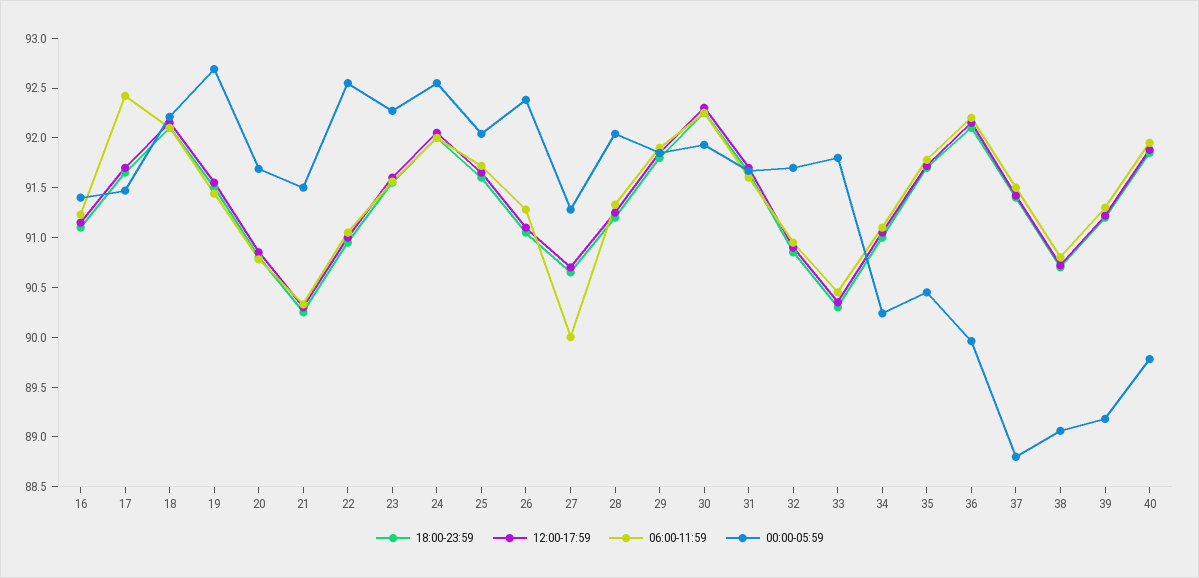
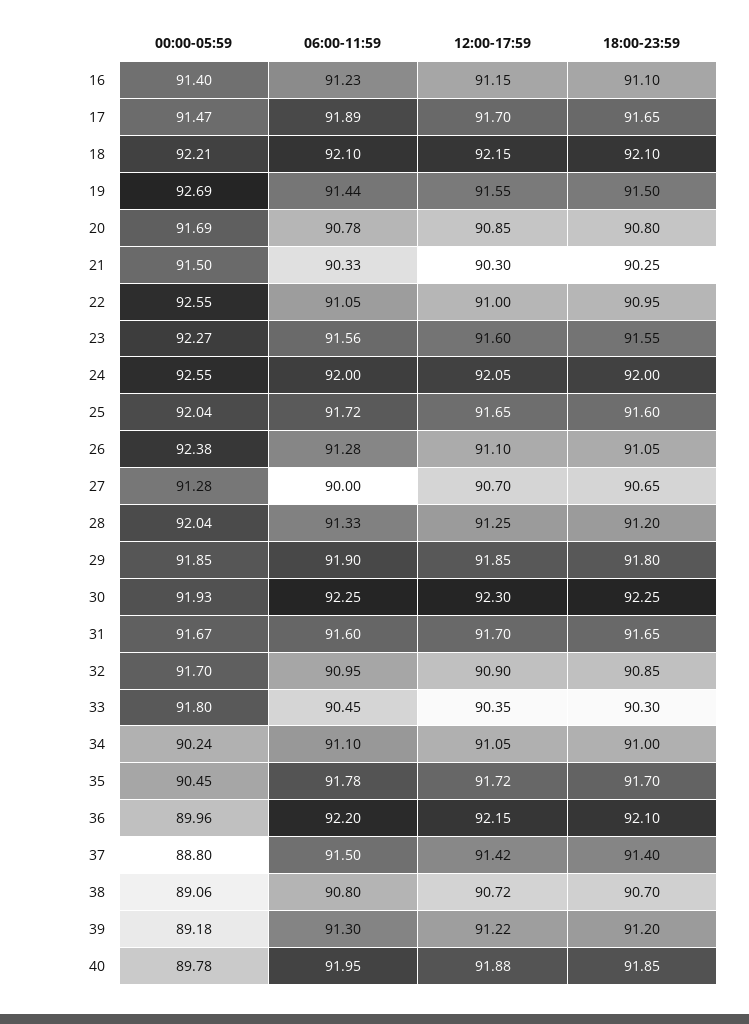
06:00-11:59, 17: 92.4 -> 91.89

